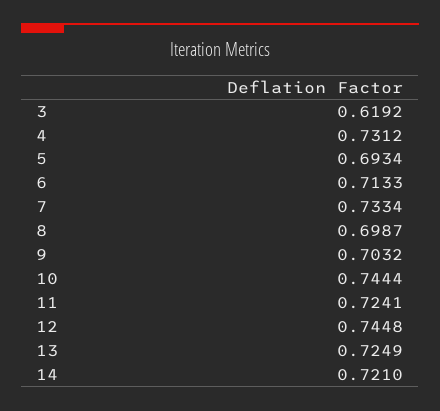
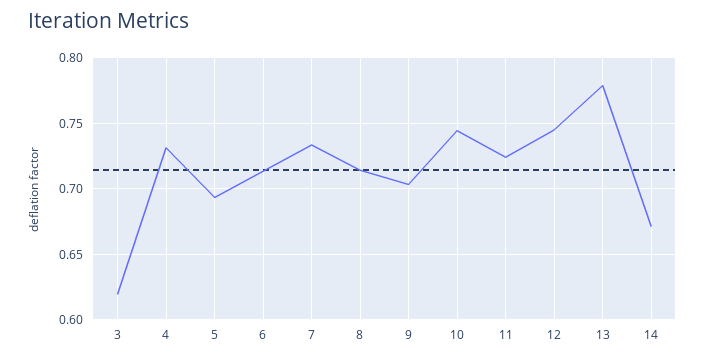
8: 0.6987 -> 0.715
13: 0.7249 -> 0.78
14: 0.721 -> 0.67

